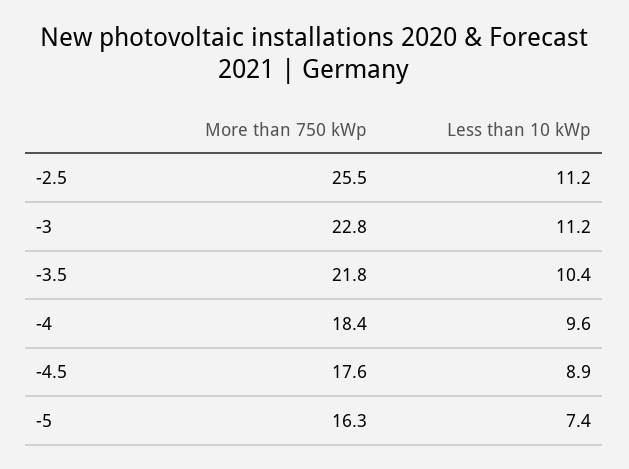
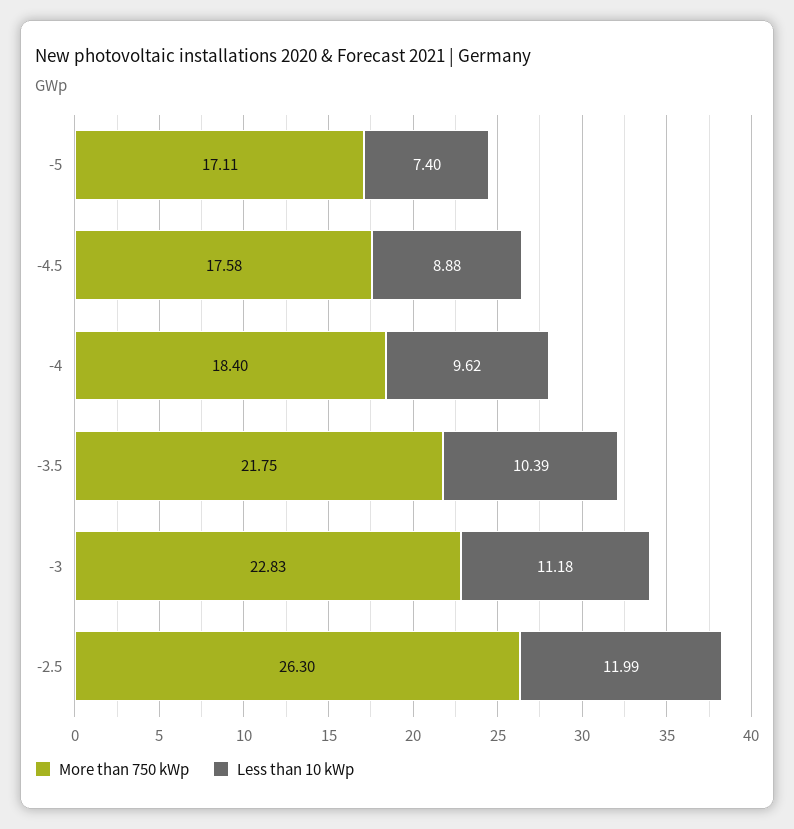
More than 750 kWp, -2.5: 25.5 -> 26.3
Less than 10 kWp, -2.5: 11.2 -> 11.99
More than 750 kWp, -5: 16.3 -> 17.11

